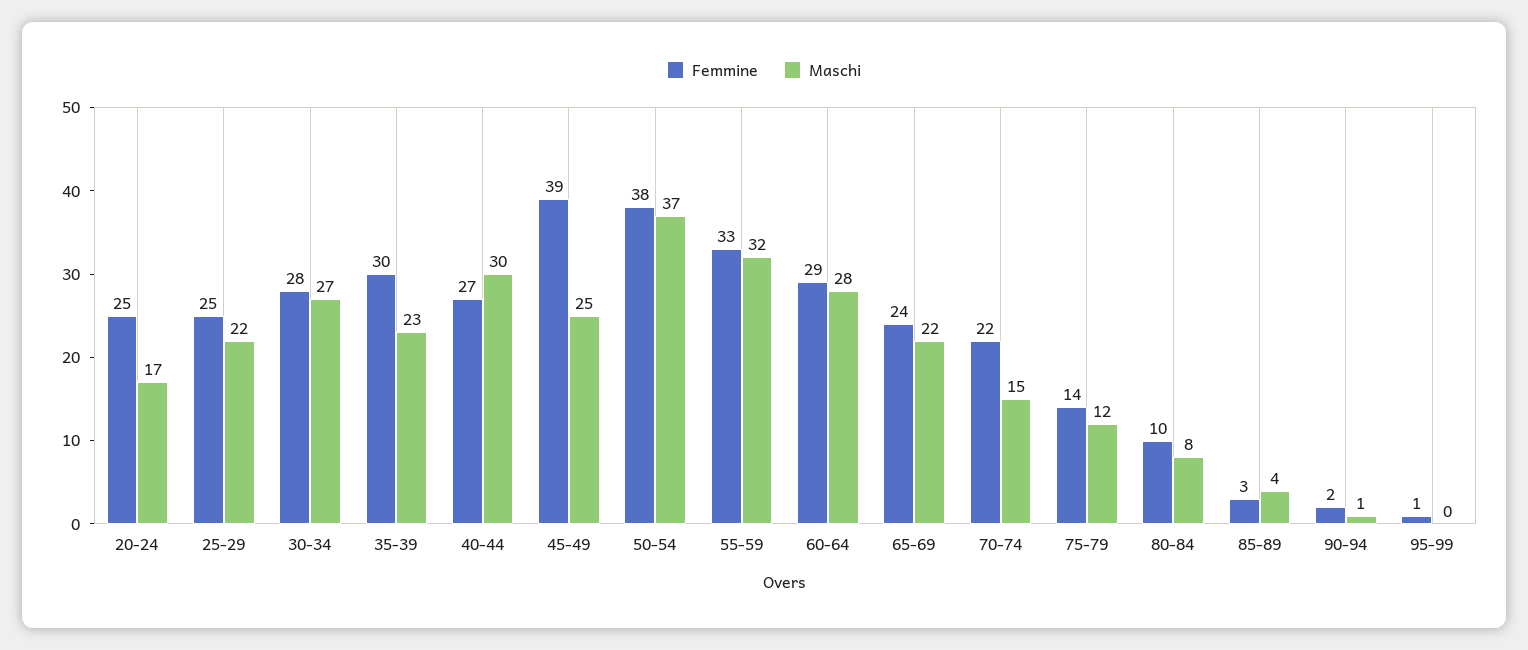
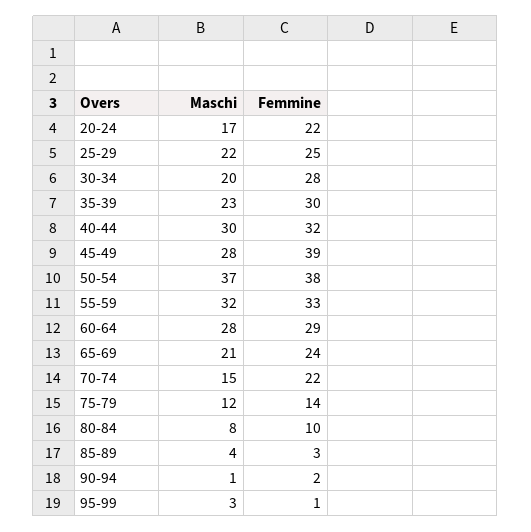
Femmine, 20-24: 25 -> 22
Maschi, 30-34: 27 -> 20
Femmine, 40-44: 27 -> 32
Maschi, 45-49: 25 -> 28
Maschi, 65-69: 22 -> 21
Maschi, 95-99: 0 -> 3

